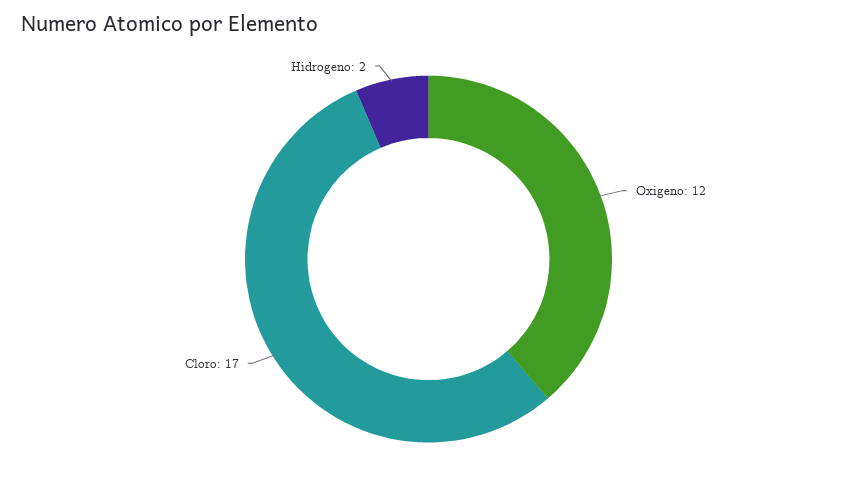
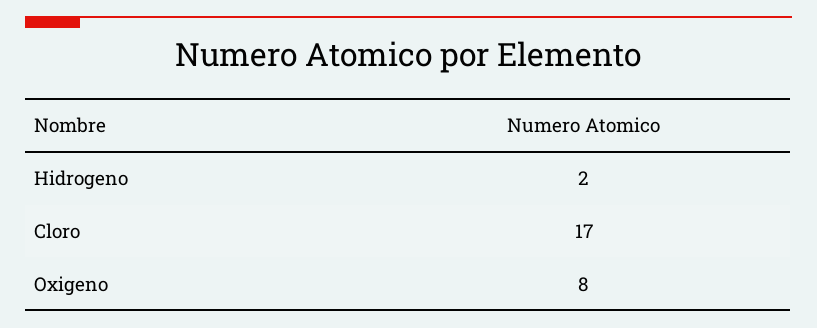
Oxigeno: 12 -> 8

